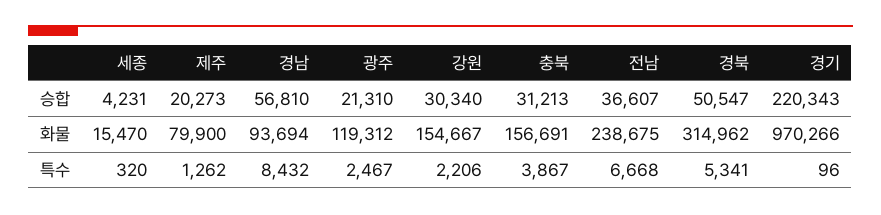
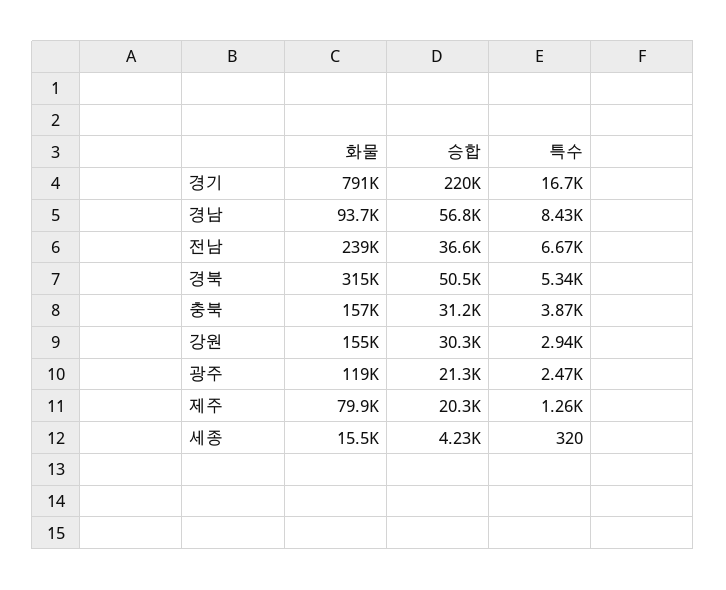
경기, 화물: 970266 -> 791000
강원, 특수: 2206 -> 2940
경기, 특수: 96 -> 16700

